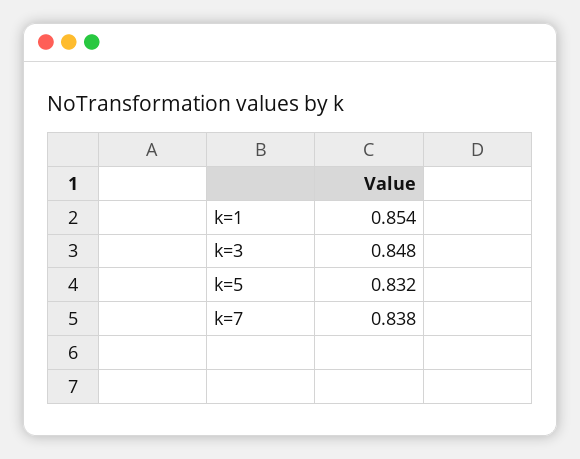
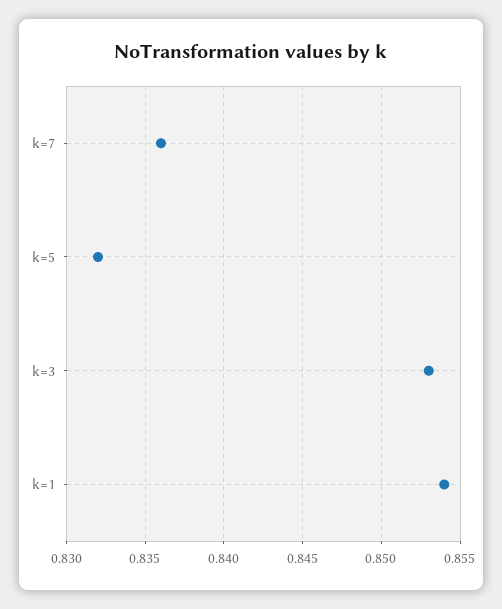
k=3: 0.848 -> 0.853
k=7: 0.838 -> 0.836

